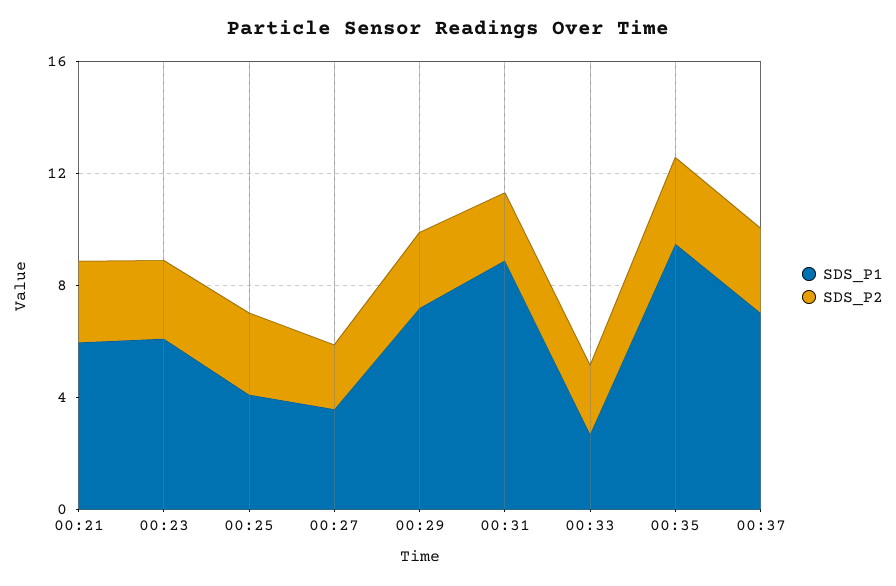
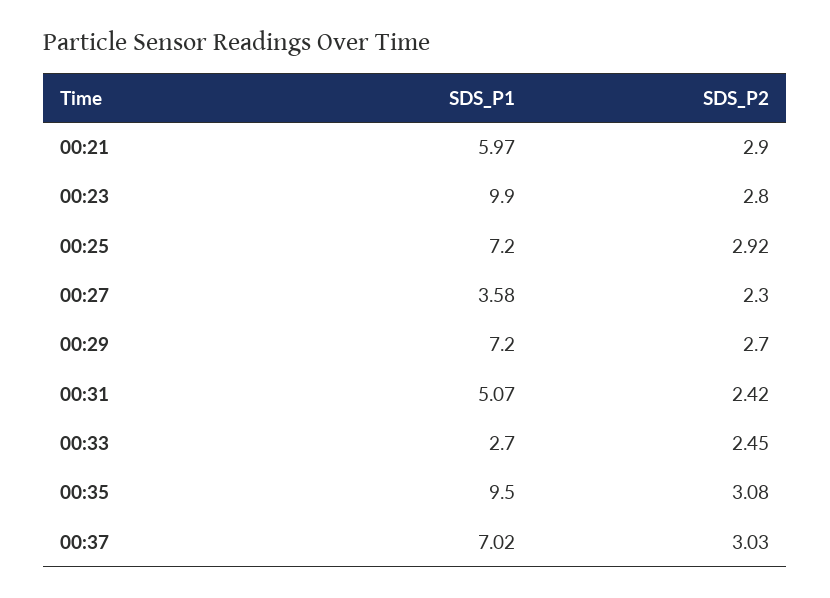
SDS_P1, 00:23: 6 -> 9.9
SDS_P1, 00:25: 4 -> 7.2
SDS_P1, 00:31: 9 -> 5.07

